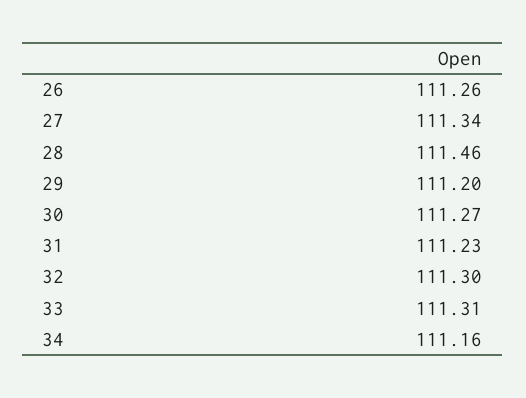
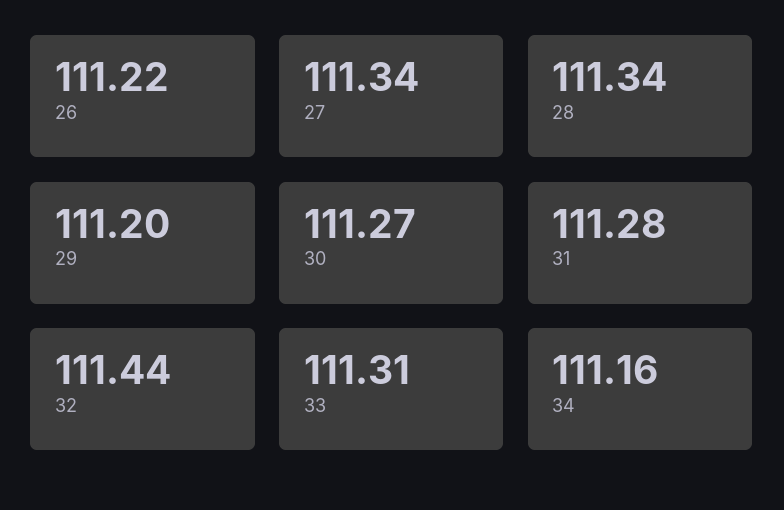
26: 111.26 -> 111.22
28: 111.46 -> 111.34
31: 111.23 -> 111.28
32: 111.3 -> 111.44

